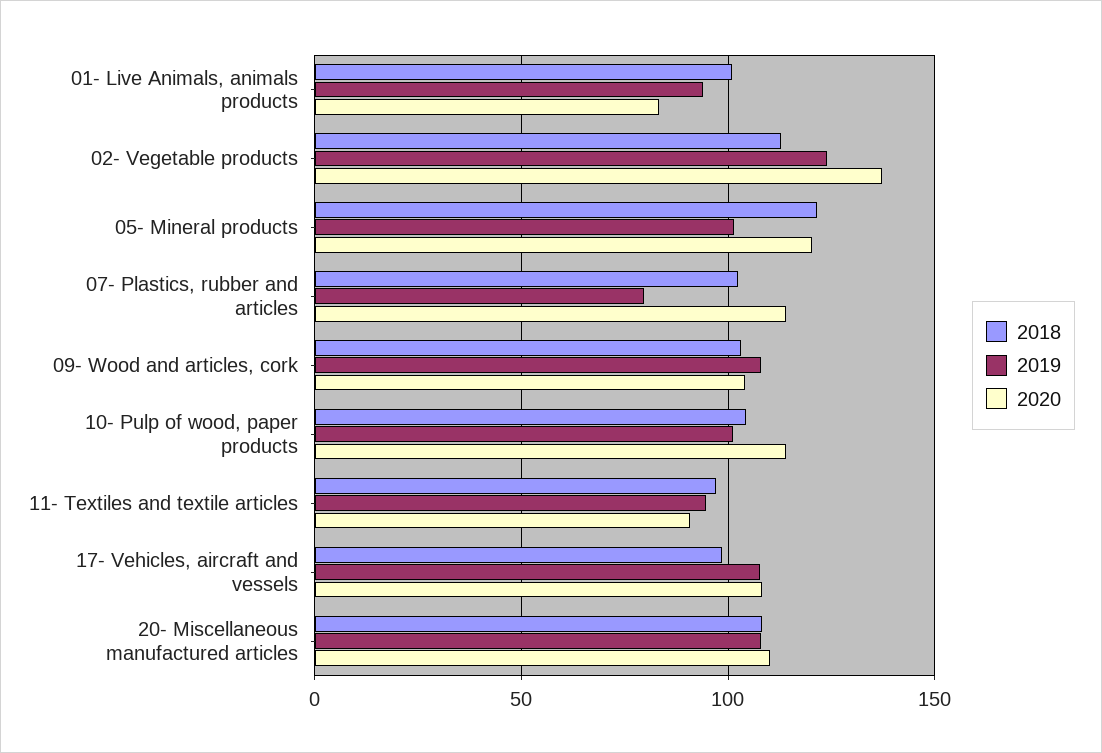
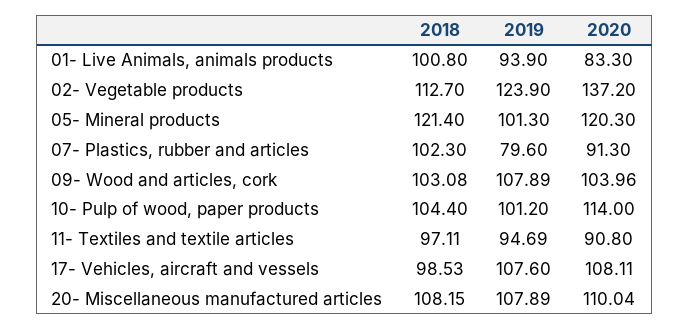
2020, 07- Plastics, rubber and articles: 115 -> 91.3

